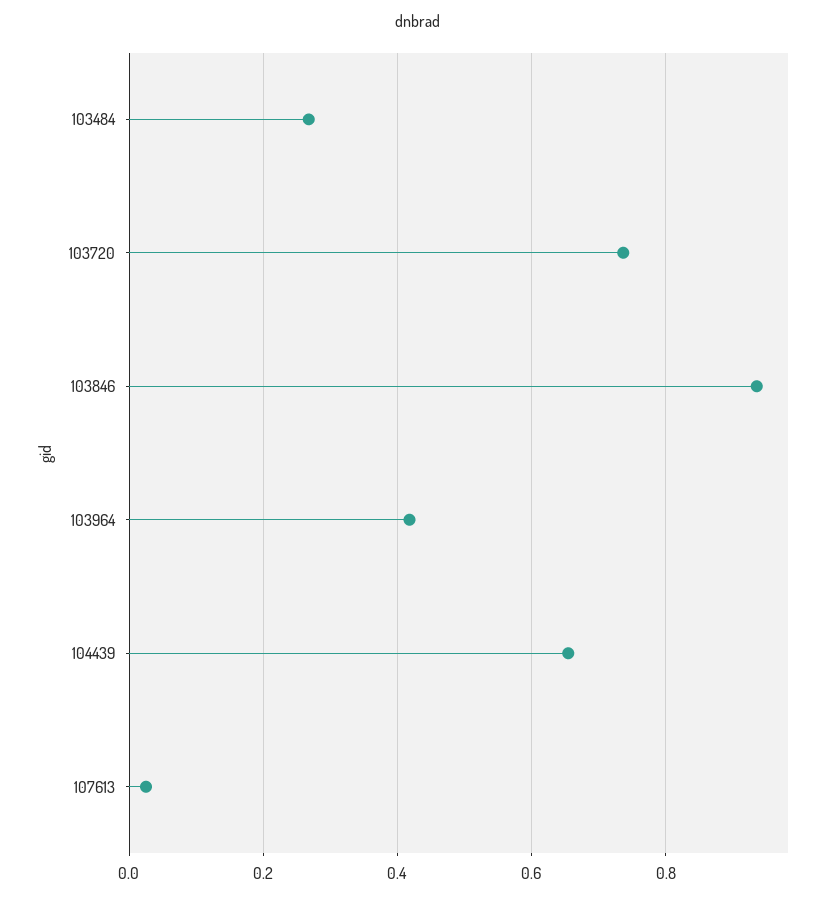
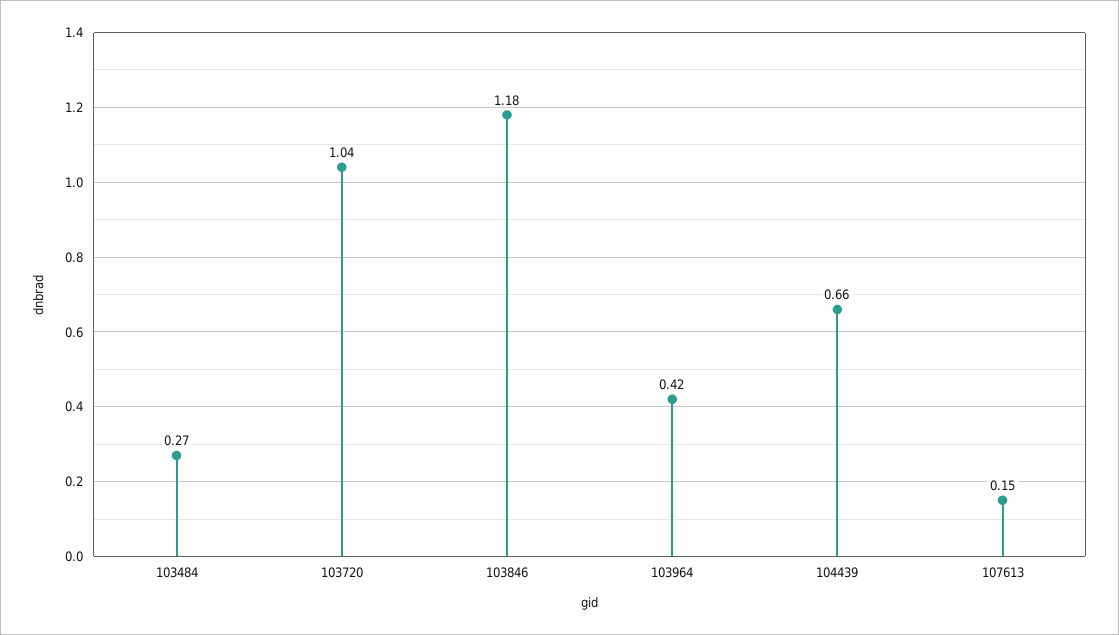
103720: 0.74 -> 1.04
103846: 0.94 -> 1.18
107613: 0.02 -> 0.15

